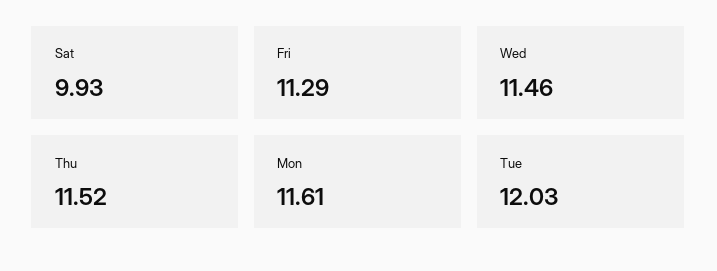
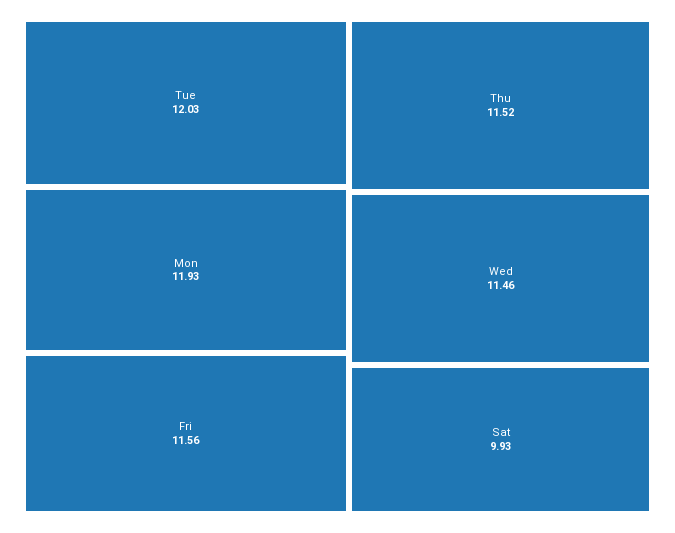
Fri: 11.29 -> 11.56
Mon: 11.61 -> 11.93

